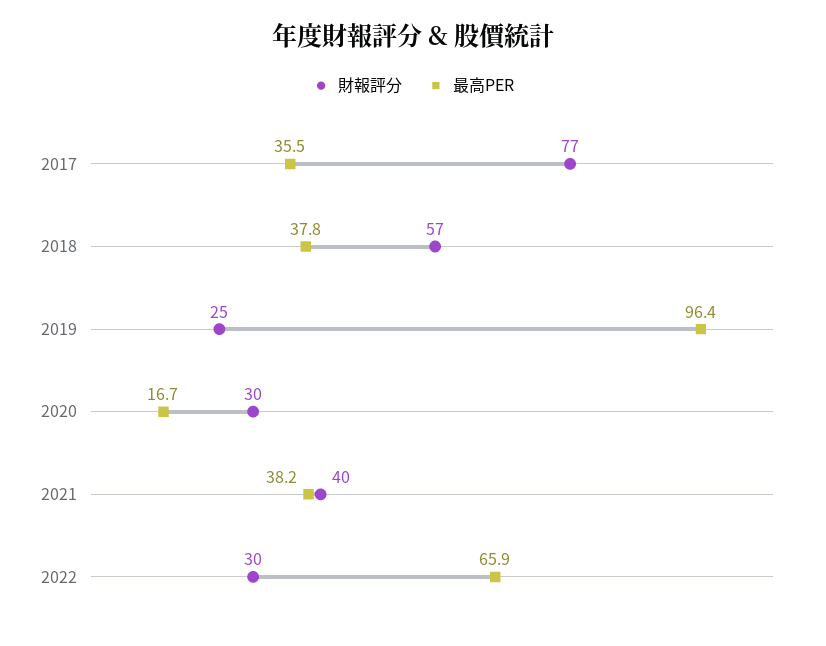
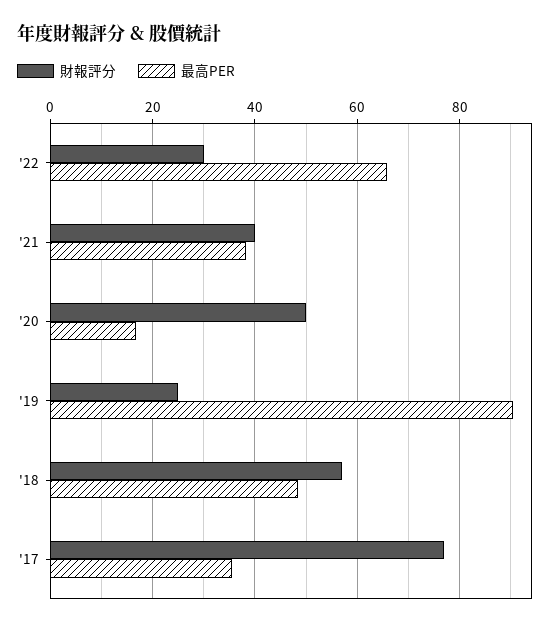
最高PER, 2018: 37.8 -> 48
最高PER, 2019: 96.4 -> 90
財報評分, 2020: 30 -> 50

